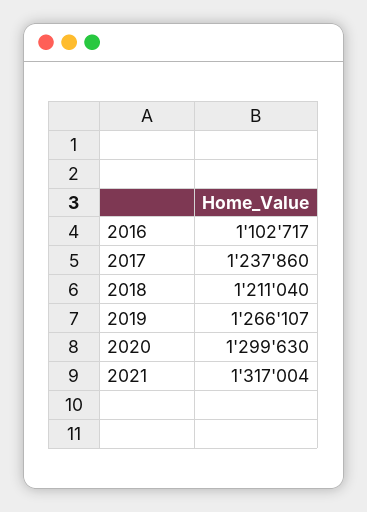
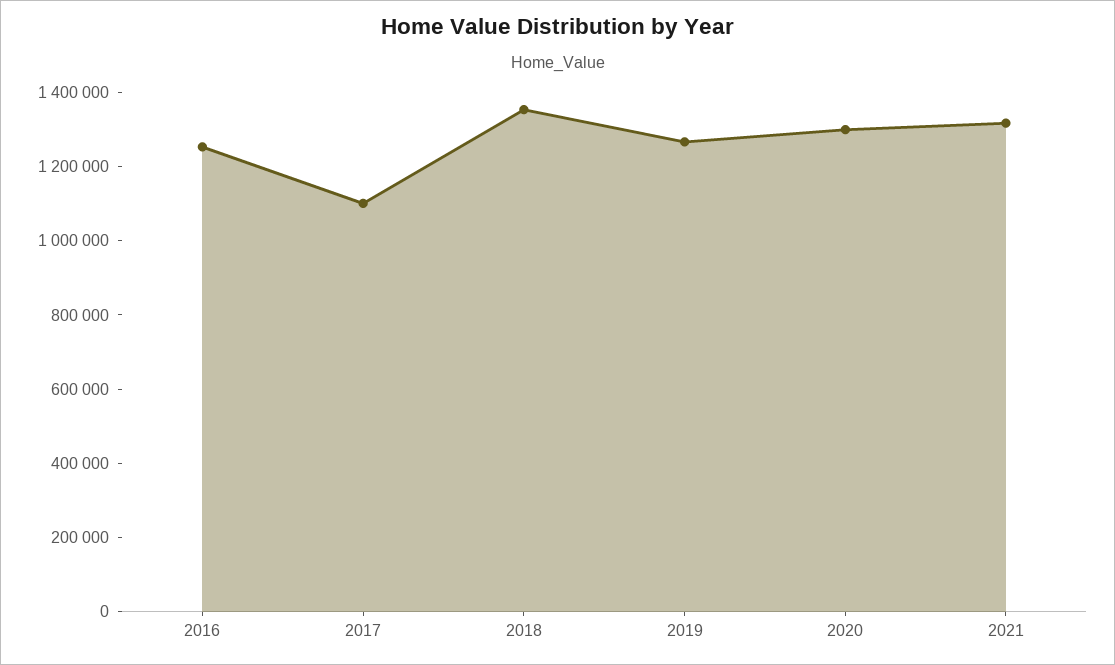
2016: 1102717 -> 1250000
2017: 1237860 -> 1100000
2018: 1211040 -> 1350000

